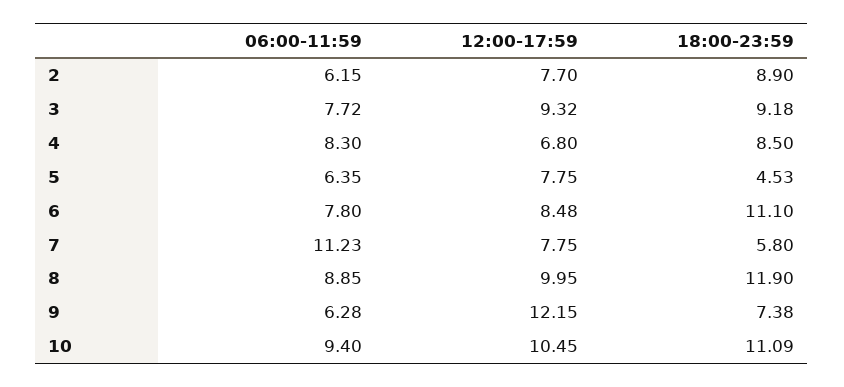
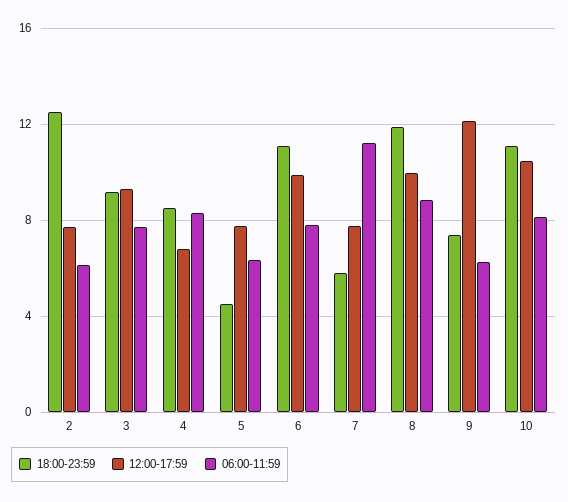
18:00-23:59, 2: 8.9 -> 12.5
12:00-17:59, 6: 8.48 -> 10
06:00-11:59, 10: 9.4 -> 8

